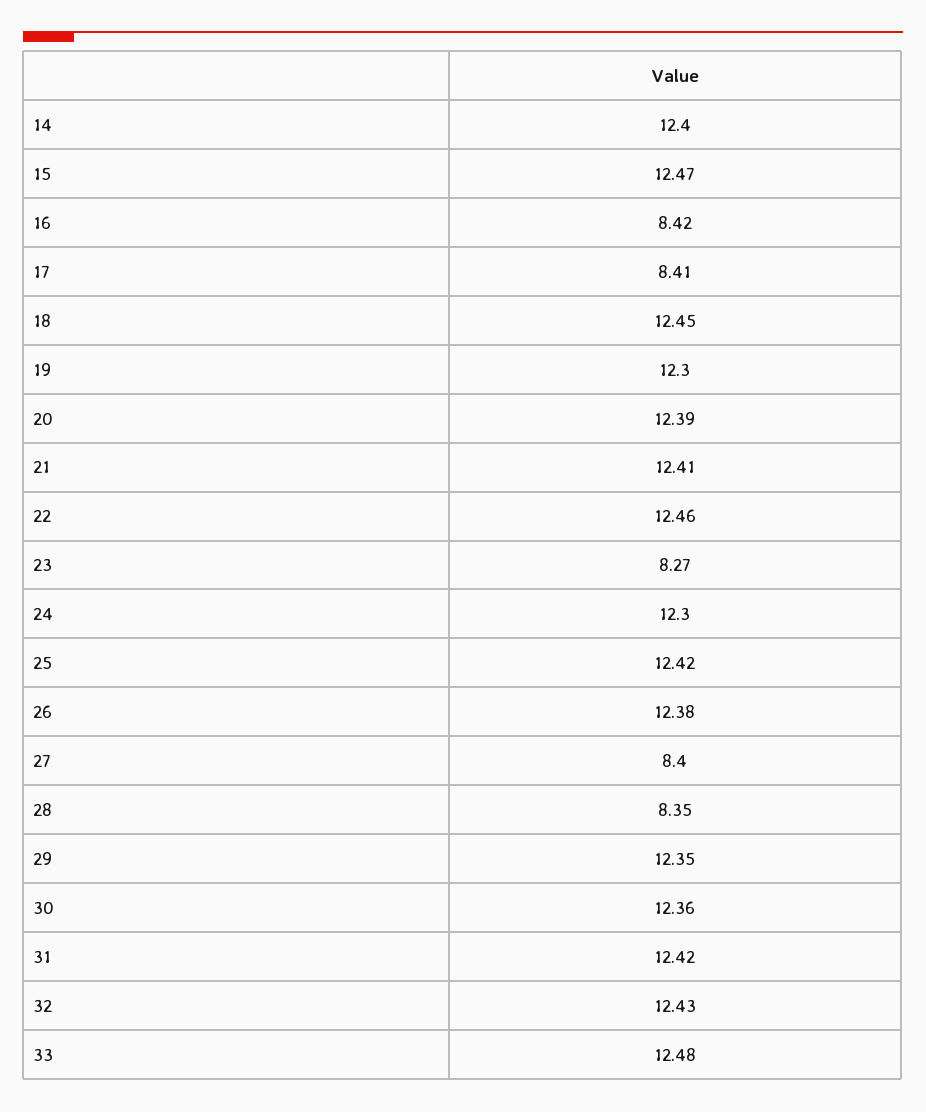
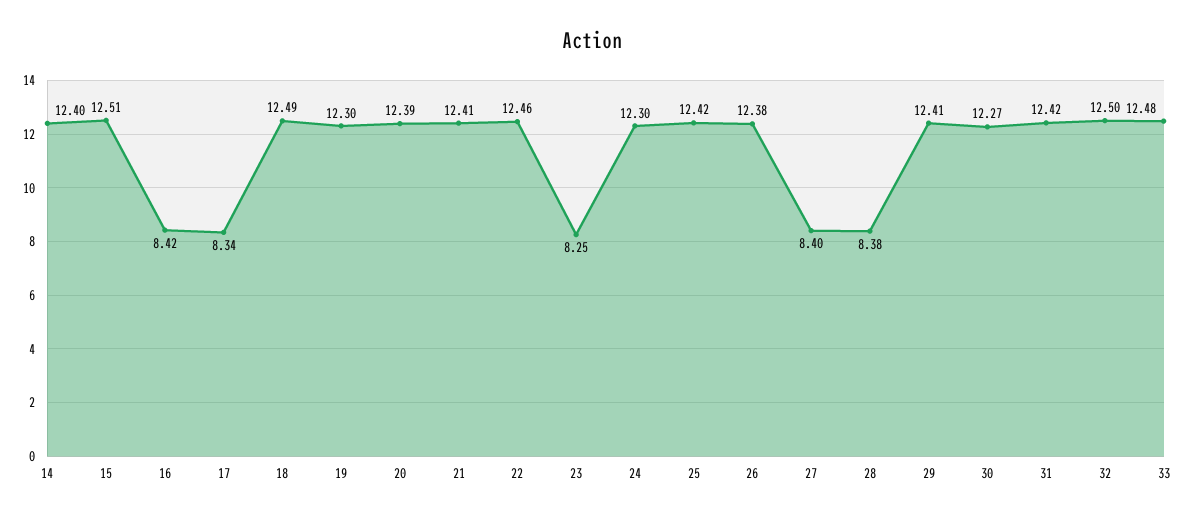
15: 12.47 -> 12.51
17: 8.41 -> 8.34
18: 12.45 -> 12.49
23: 8.27 -> 8.25
28: 8.35 -> 8.38
29: 12.35 -> 12.41
30: 12.36 -> 12.27
32: 12.43 -> 12.5

